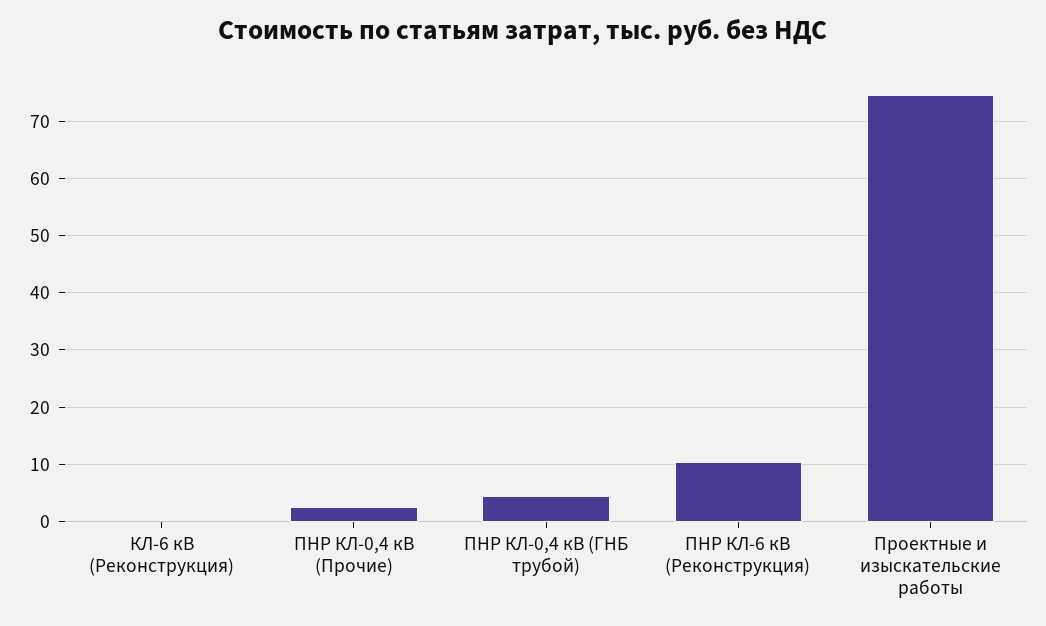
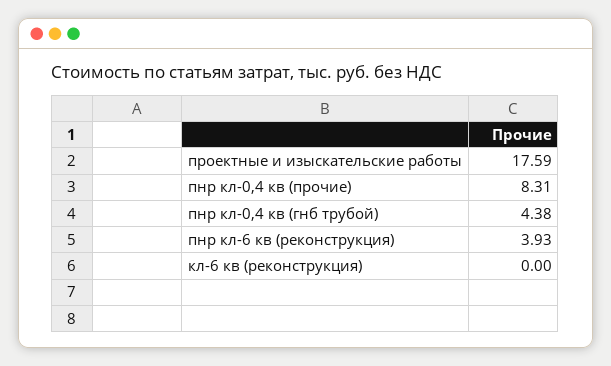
ПНР КЛ-0,4 кВ (Прочие): 2 -> 8.31
ПНР КЛ-6 кВ (Реконструкция): 10 -> 3.93
Проектные и изыскательские работы: 74 -> 17.59

